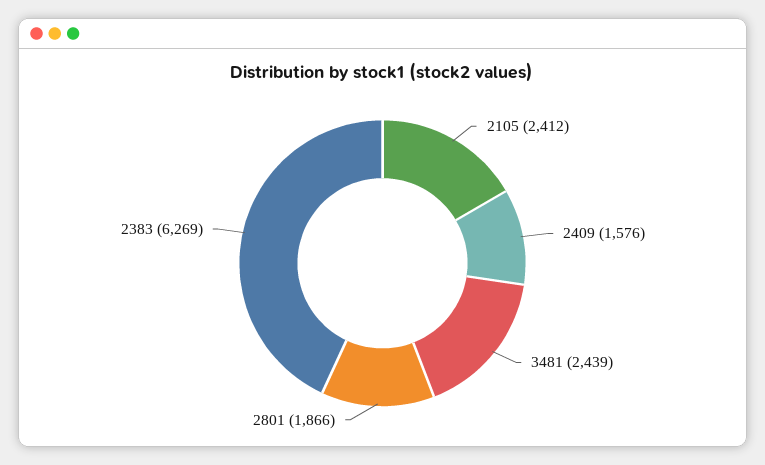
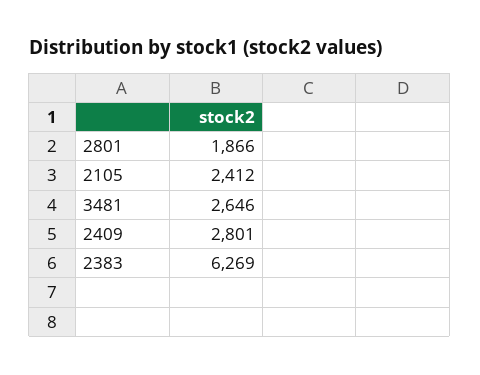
2409: 1576 -> 2801
3481: 2439 -> 2646

